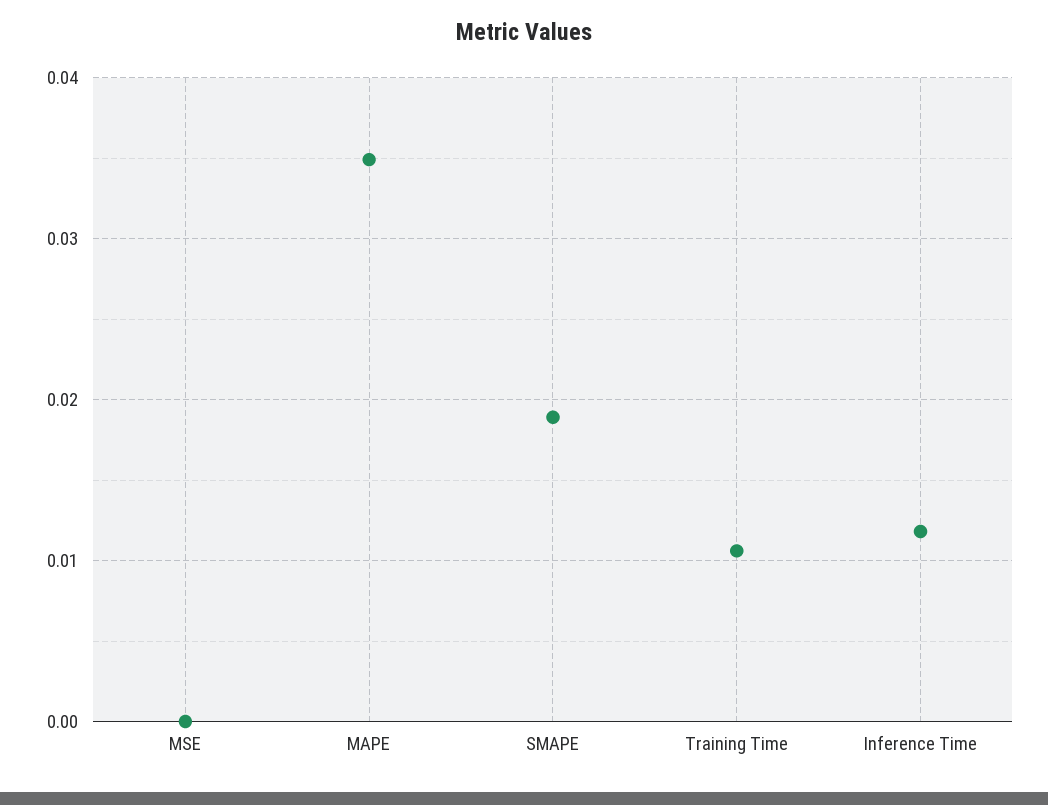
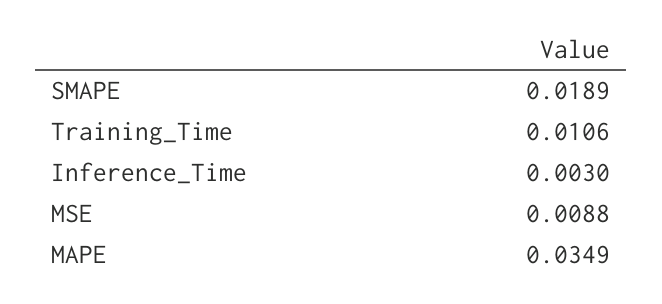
MSE: 0 -> 0.0088
Inference Time: 0.012 -> 0.003

